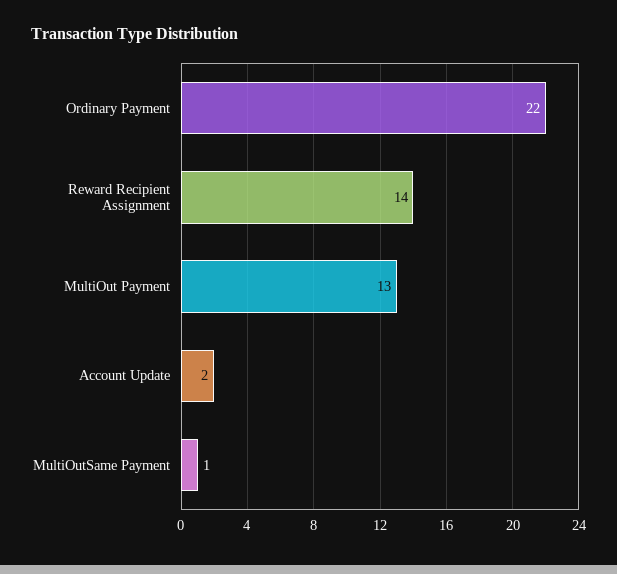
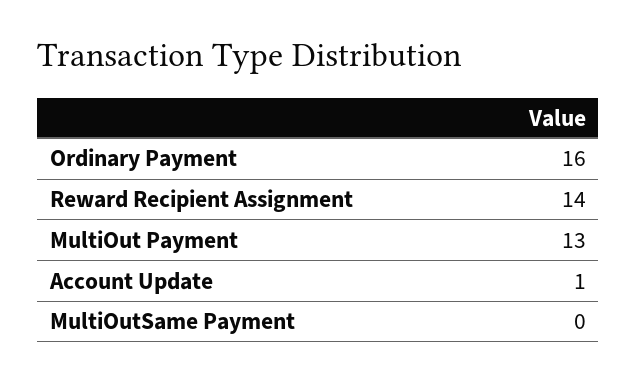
Ordinary Payment: 22 -> 16
Account Update: 2 -> 1
MultiOutSame Payment: 1 -> 0

